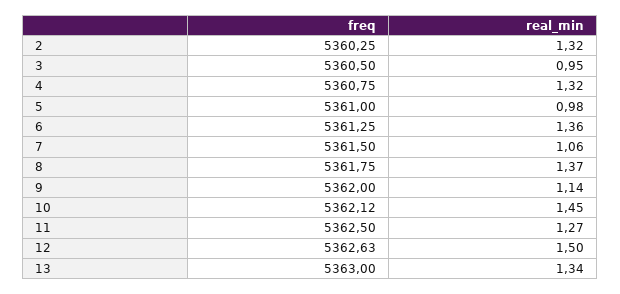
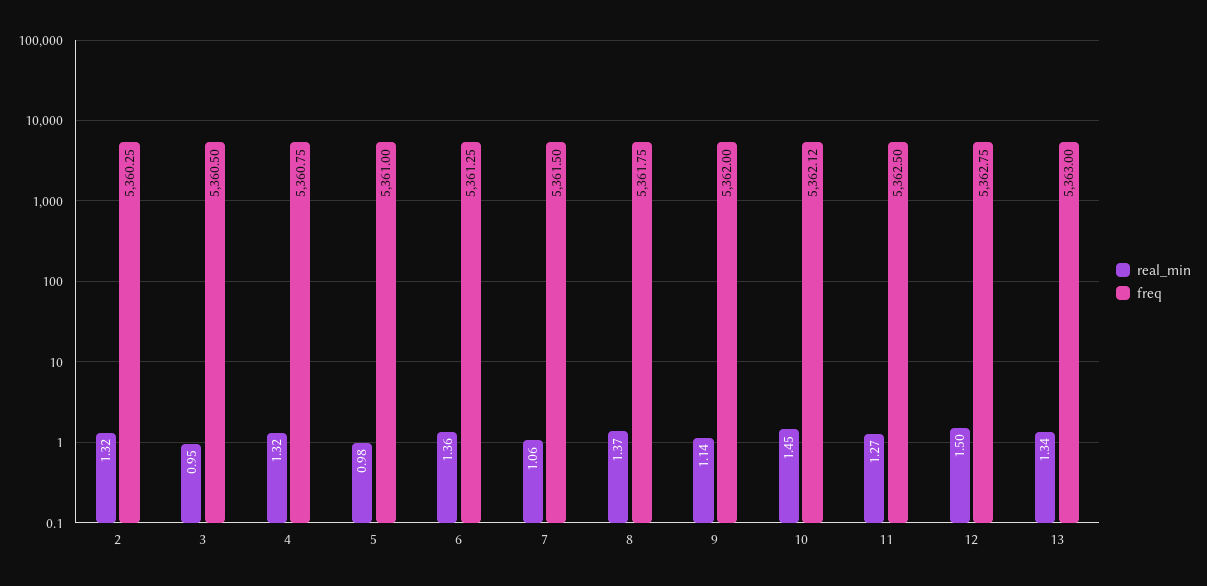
freq, 12: 5362.63 -> 5362.75

